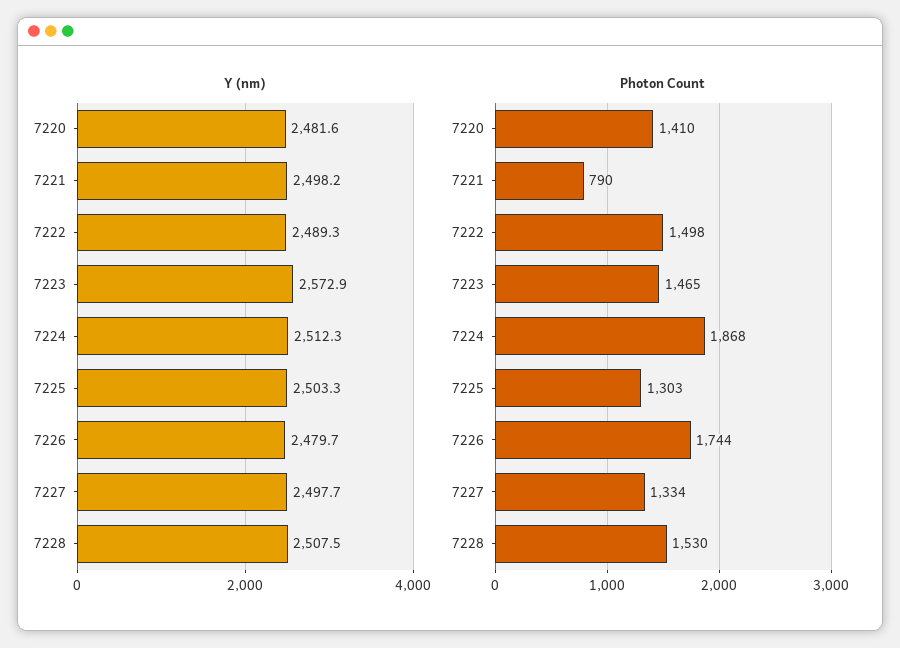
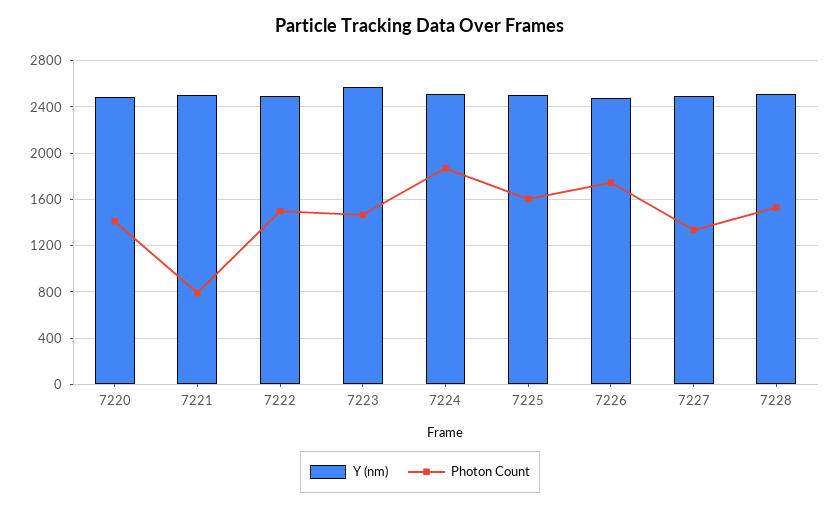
Photon Count, 7225: 1303 -> 1600

